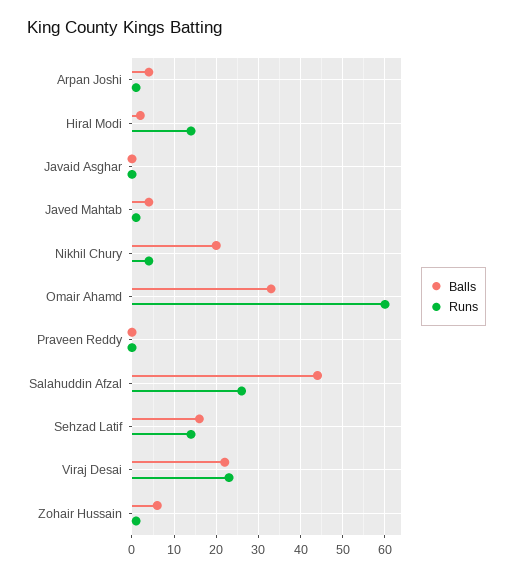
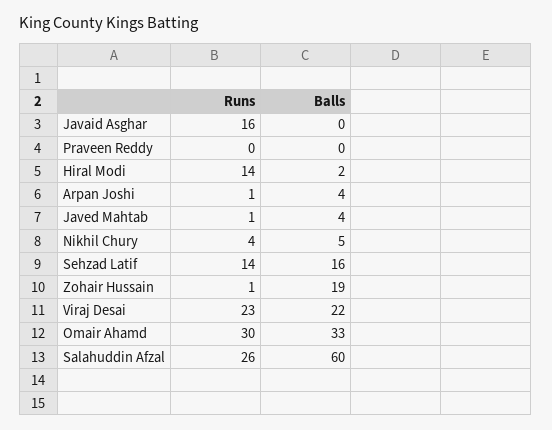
Runs, Javaid Asghar: 0 -> 16
Balls, Nikhil Chury: 20 -> 5
Runs, Omair Ahamd: 60 -> 30
Balls, Salahuddin Afzal: 45 -> 60
Balls, Zohair Hussain: 5 -> 19

